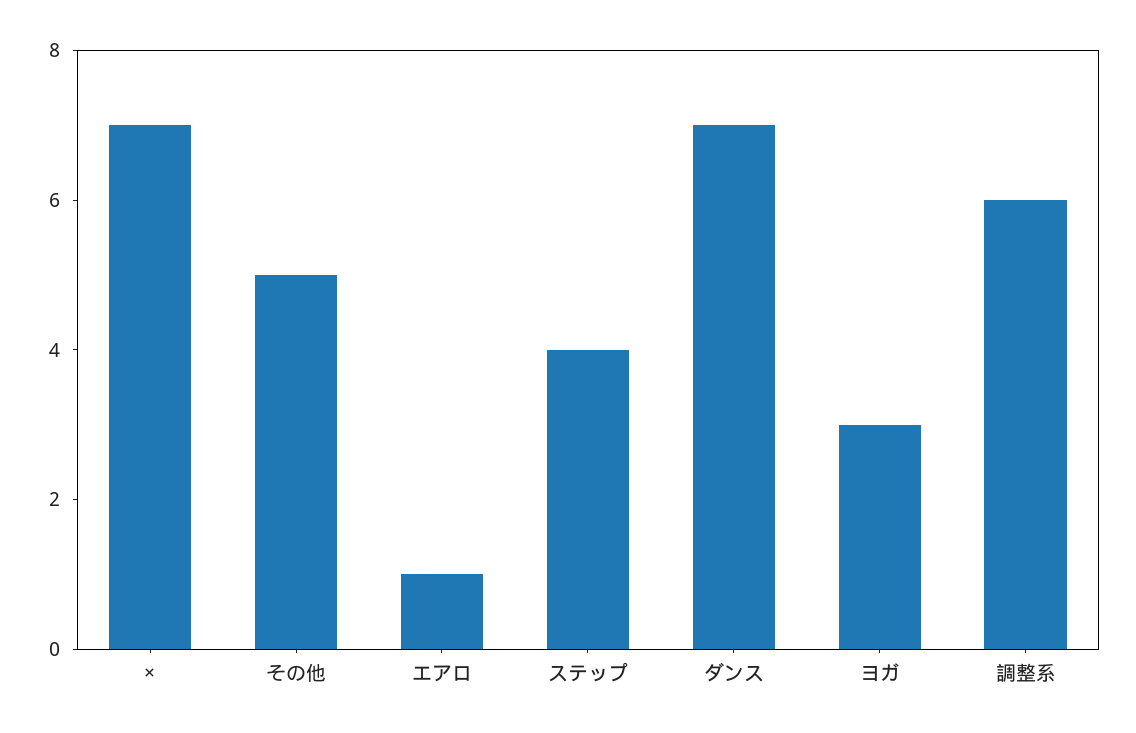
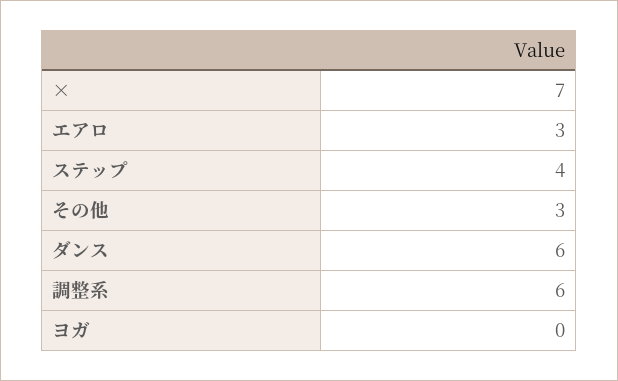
その他: 5 -> 3
エアロ: 1 -> 3
ダンス: 7 -> 6
ヨガ: 3 -> 0

